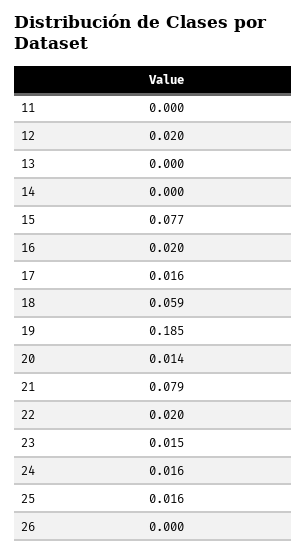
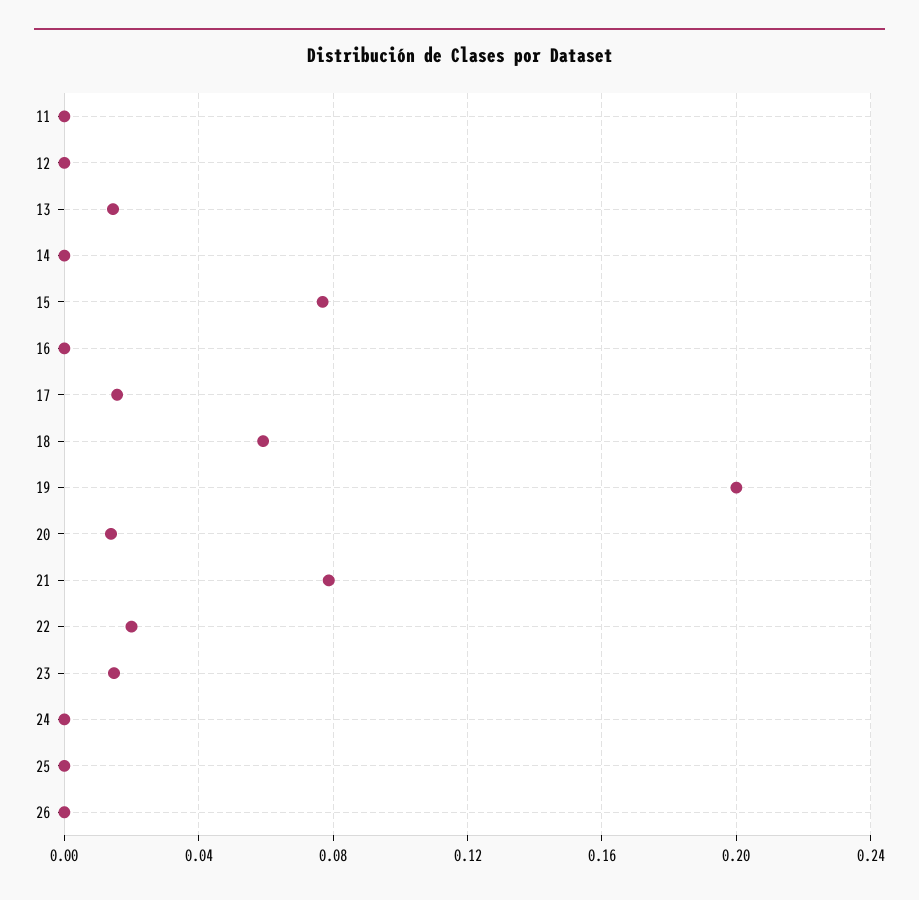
12: 0.02 -> 0
13: 0 -> 0.015
16: 0.02 -> 0
19: 0.185 -> 0.2
24: 0.016 -> 0
25: 0.016 -> 0

